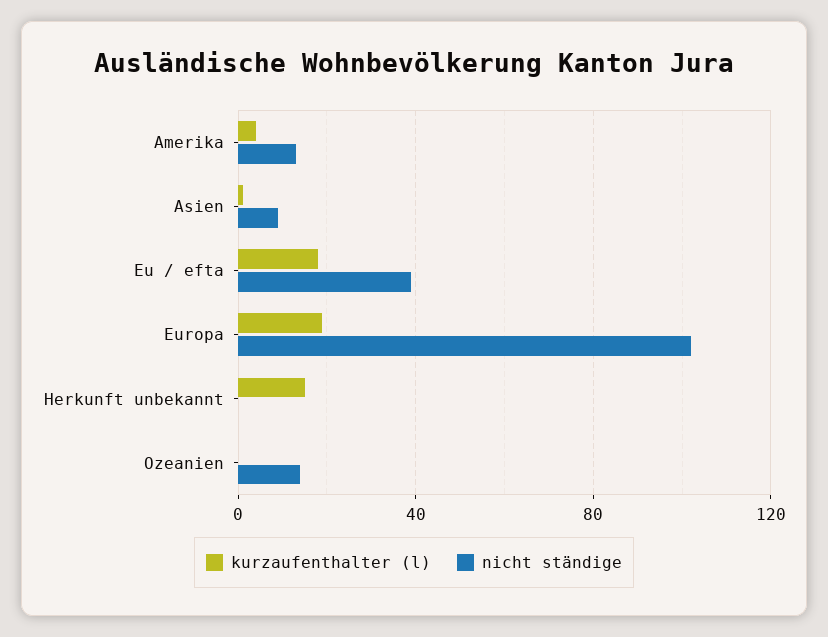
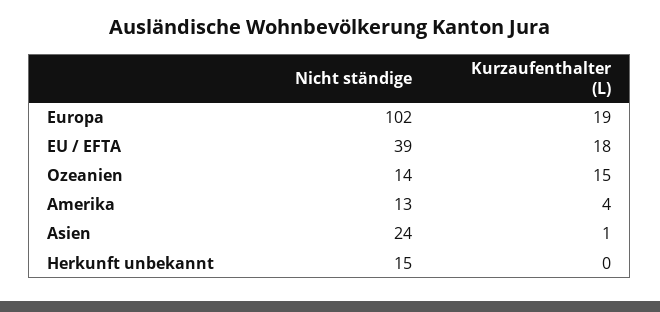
nicht ständige, Asien: 10 -> 24
kurzaufenthalter (l), Herkunft unbekannt: 15 -> 0
nicht ständige, Herkunft unbekannt: 0 -> 15
kurzaufenthalter (l), Ozeanien: 0 -> 15

